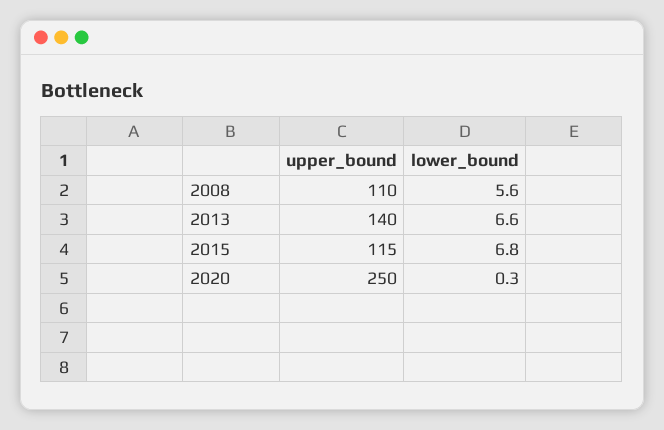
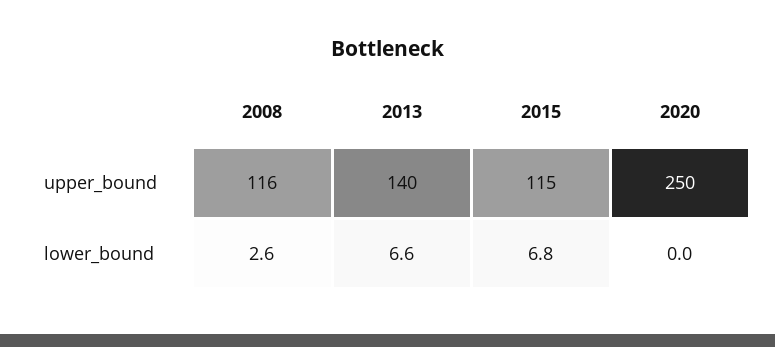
upper_bound, 2008: 110 -> 116
lower_bound, 2008: 5.6 -> 2.6
lower_bound, 2020: 0.3 -> 0

